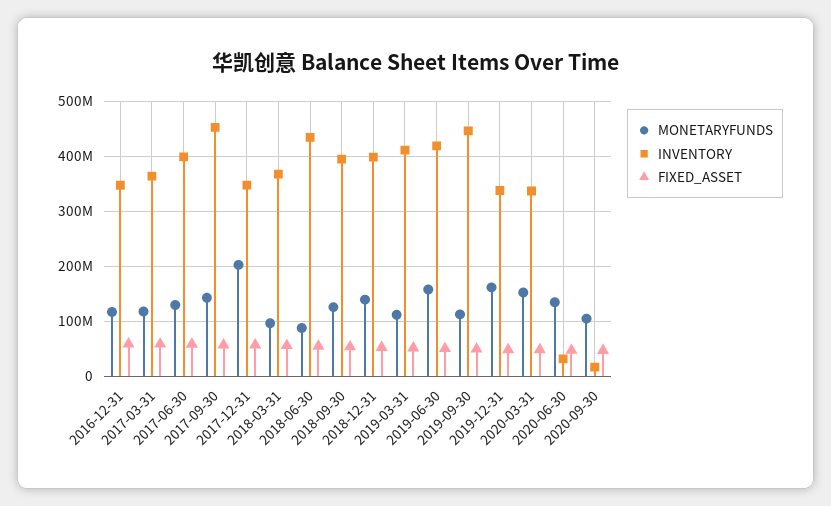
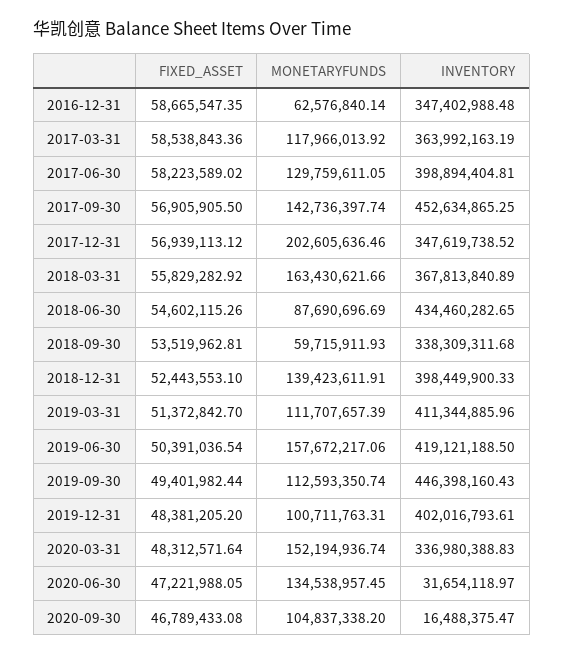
MONETARYFUNDS, 2016-12-31: 120000000 -> 62576840.14
MONETARYFUNDS, 2018-03-31: 100000000 -> 163430621.66
MONETARYFUNDS, 2018-09-30: 120000000 -> 59715911.93
INVENTORY, 2018-09-30: 400000000 -> 338309311.68
MONETARYFUNDS, 2019-12-31: 160000000 -> 100711763.31
INVENTORY, 2019-12-31: 340000000 -> 402016793.61

